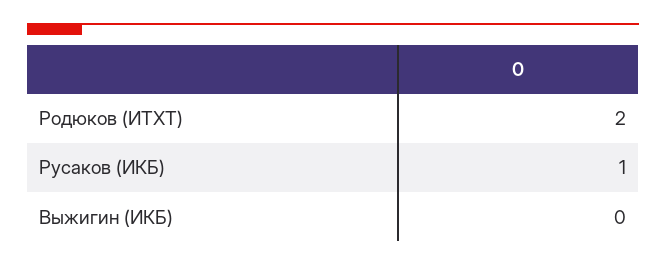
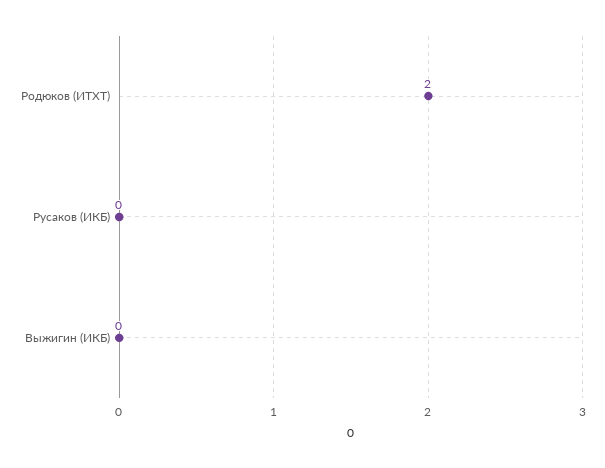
Русаков (ИКБ): 1 -> 0

